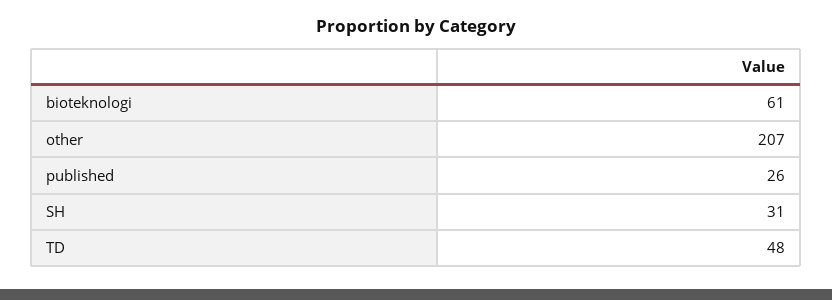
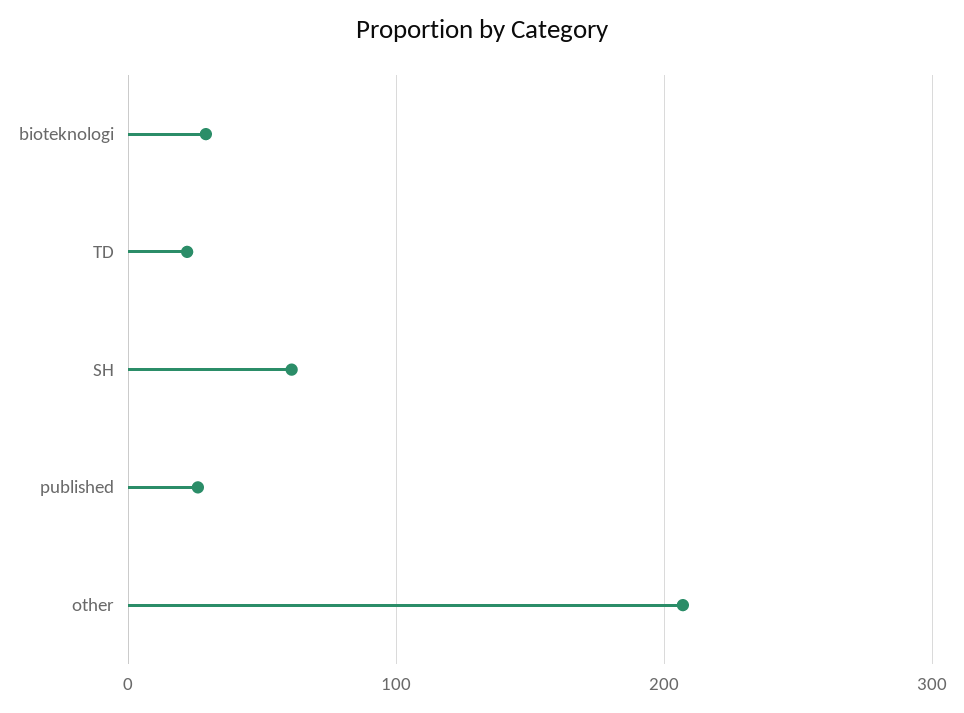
bioteknologi: 61 -> 30
SH: 31 -> 60
TD: 48 -> 20

